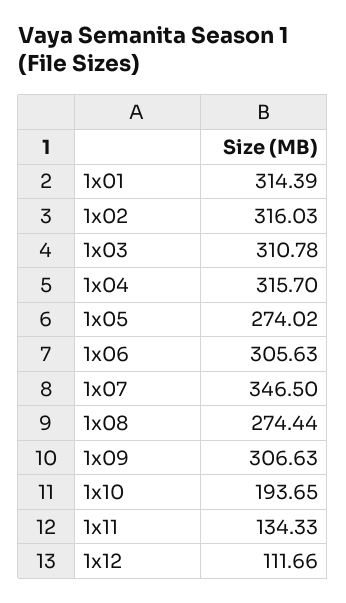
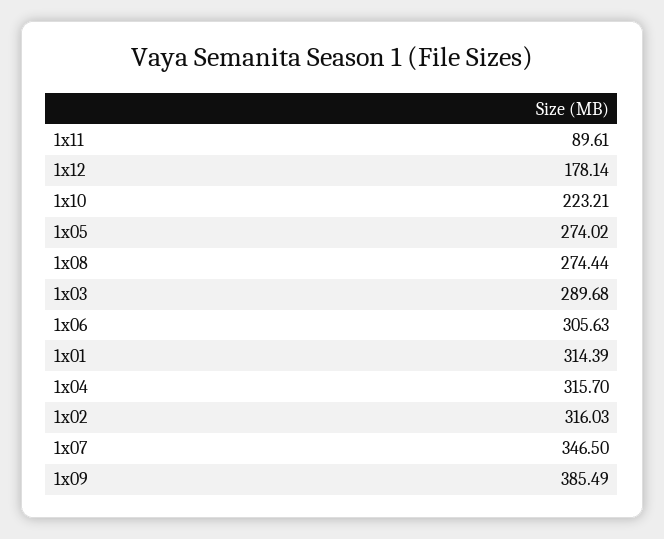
1x03: 310.78 -> 289.68
1x09: 306.63 -> 385.49
1x10: 193.65 -> 223.21
1x11: 134.33 -> 89.61
1x12: 111.66 -> 178.14

